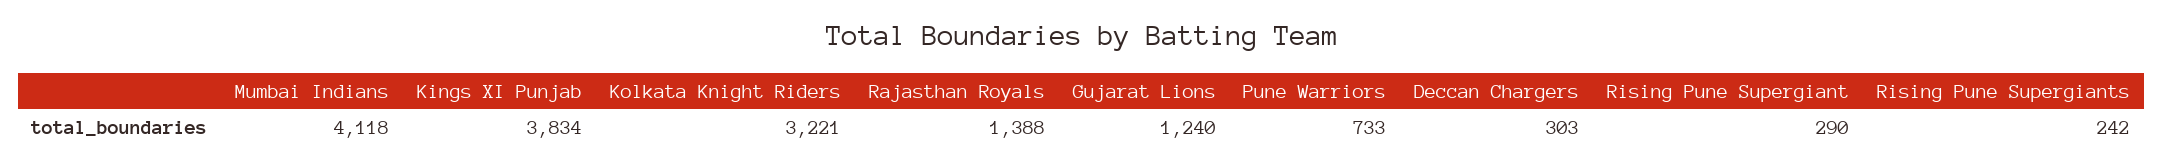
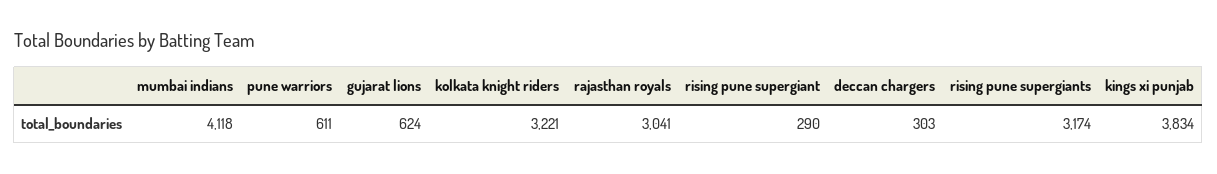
Rajasthan Royals: 1388 -> 3041
Gujarat Lions: 1240 -> 624
Pune Warriors: 733 -> 611
Rising Pune Supergiants: 242 -> 3174

